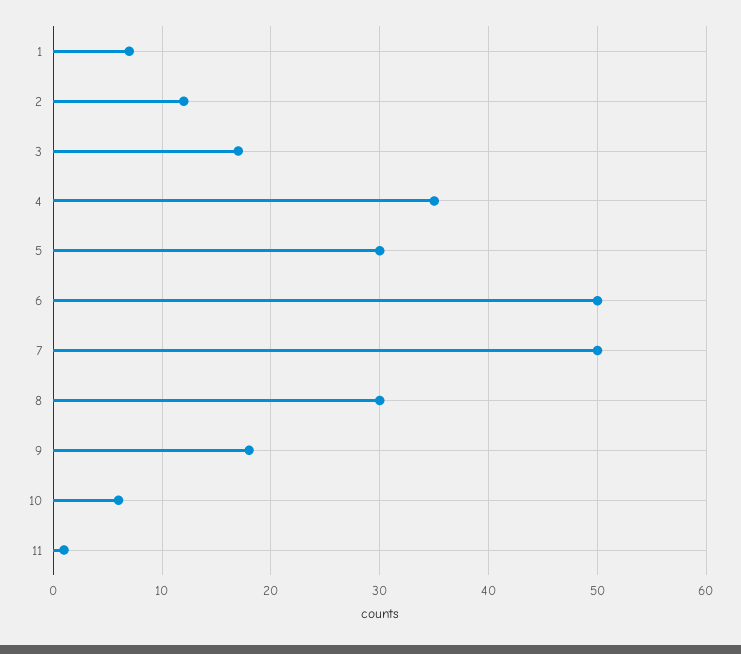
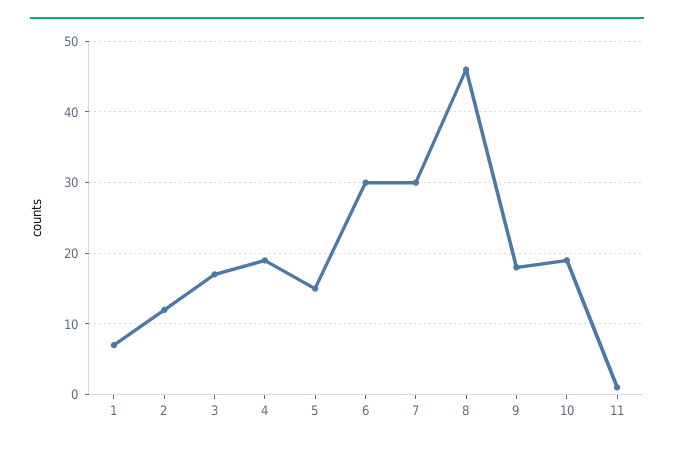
4: 35 -> 19
5: 30 -> 15
6: 50 -> 30
7: 50 -> 30
8: 30 -> 46
10: 6 -> 19

